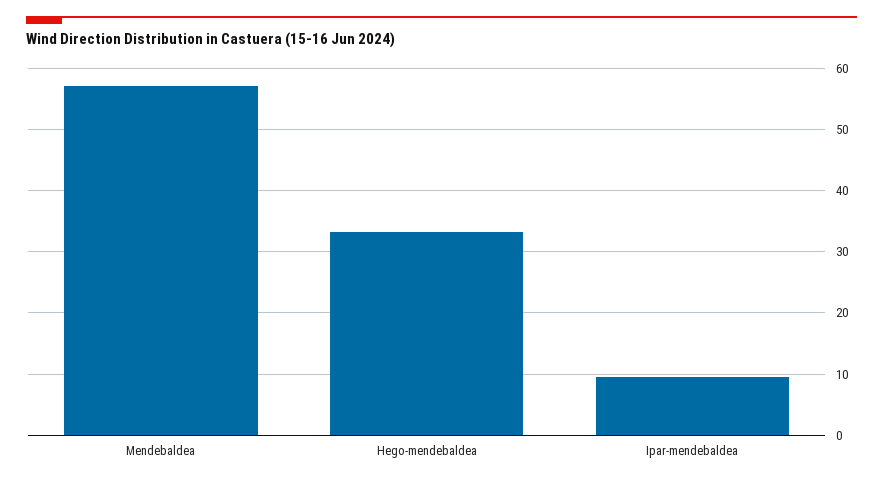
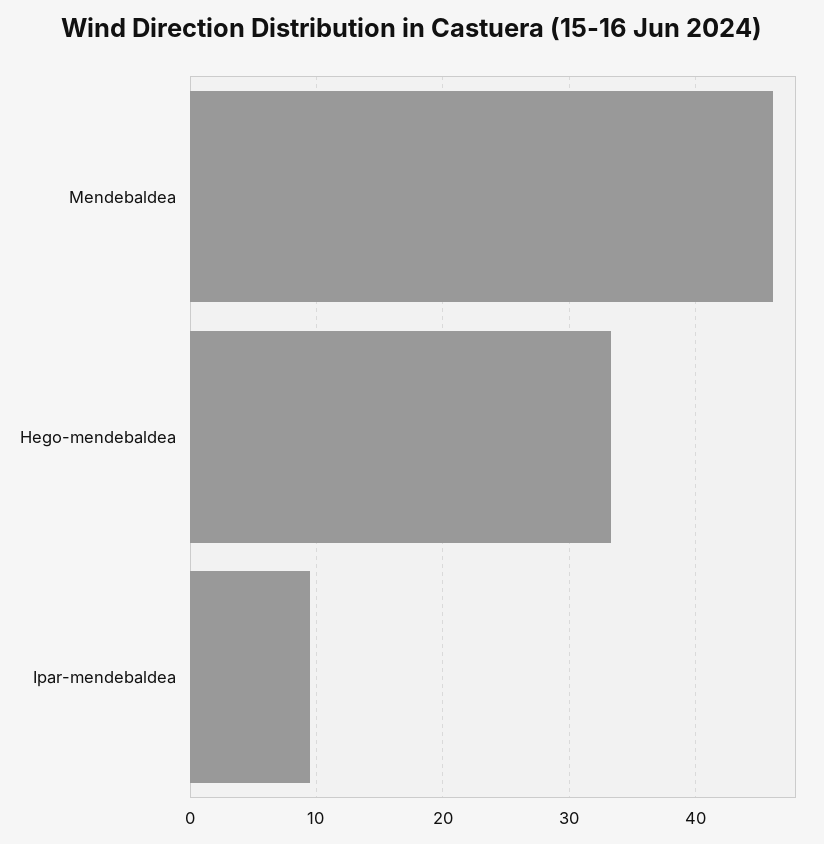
Mendebaldea: 57 -> 46

